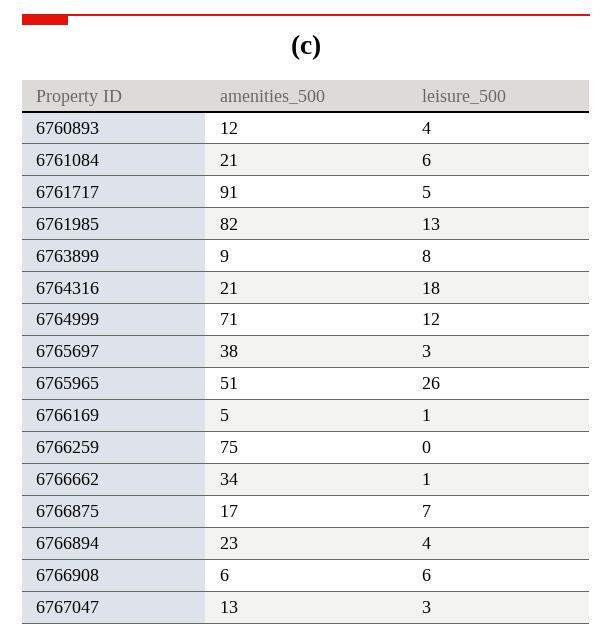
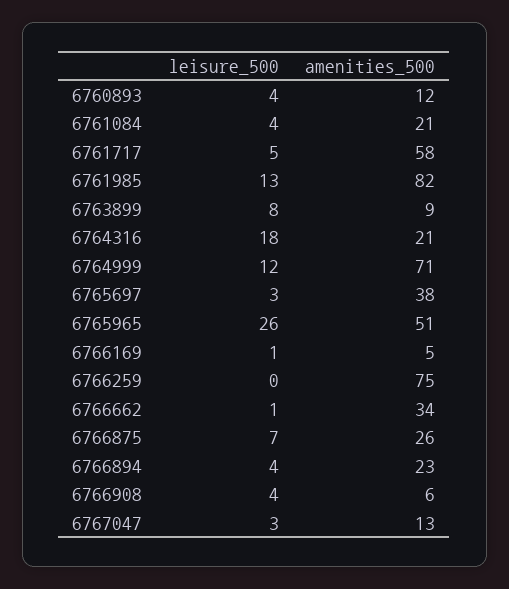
leisure_500, 6761084: 6 -> 4
amenities_500, 6761717: 91 -> 58
amenities_500, 6766875: 17 -> 26
leisure_500, 6766908: 6 -> 4

